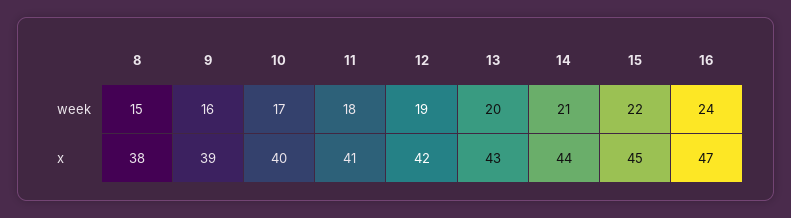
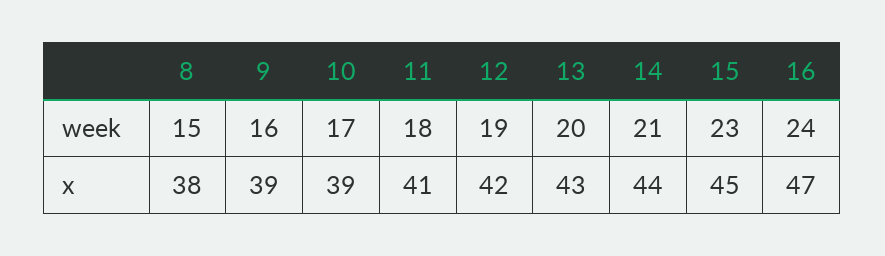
15, week: 22 -> 23
10, x: 40 -> 39

